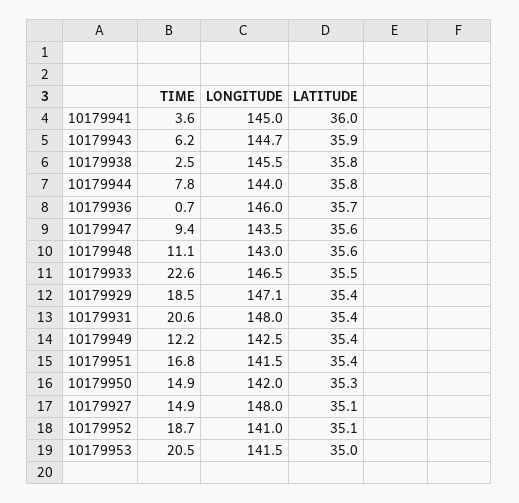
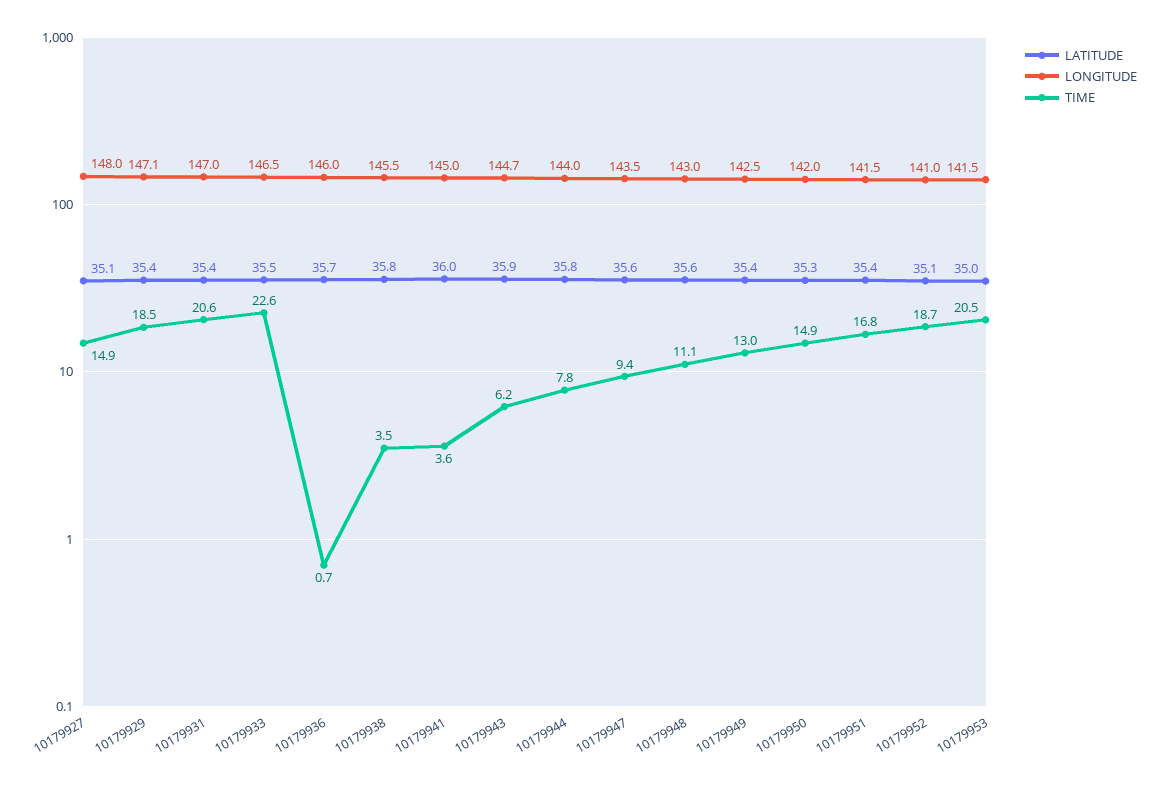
TIME, 10179938: 2.5 -> 3.5
LONGITUDE, 10179931: 148 -> 147
TIME, 10179949: 12.2 -> 13

